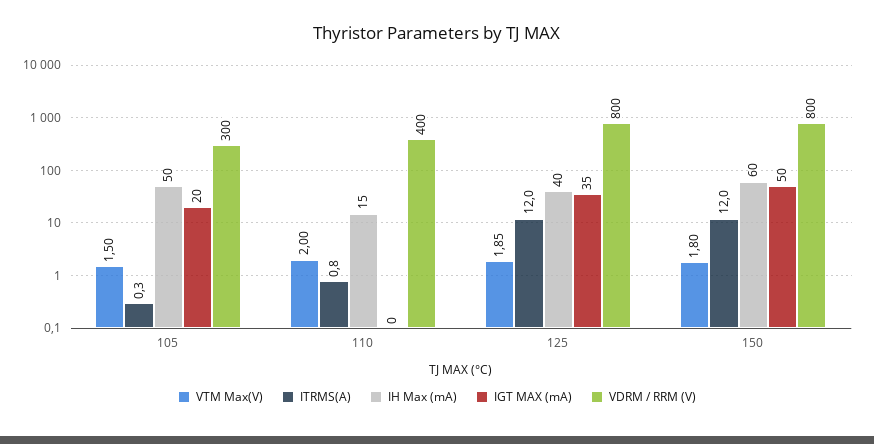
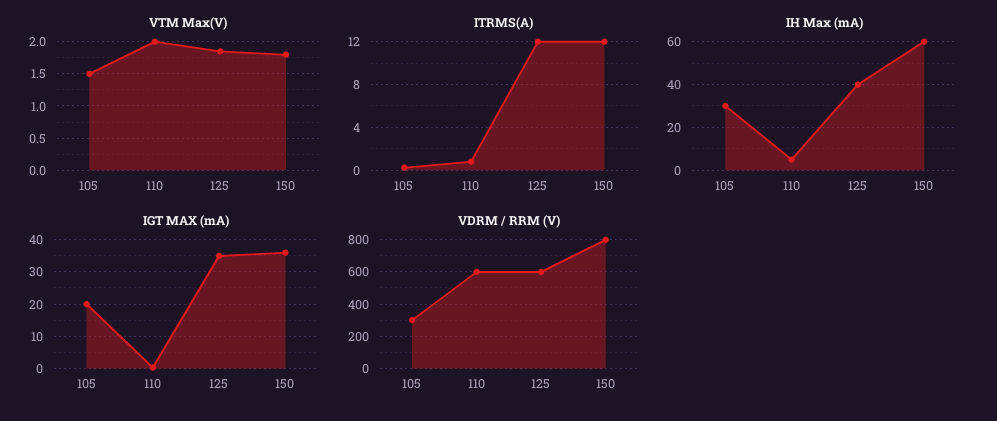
IH Max (mA), 105: 50 -> 30
IH Max (mA), 110: 15 -> 5
VDRM / RRM (V), 110: 400 -> 600
VDRM / RRM (V), 125: 800 -> 600
IGT MAX (mA), 150: 50 -> 36

